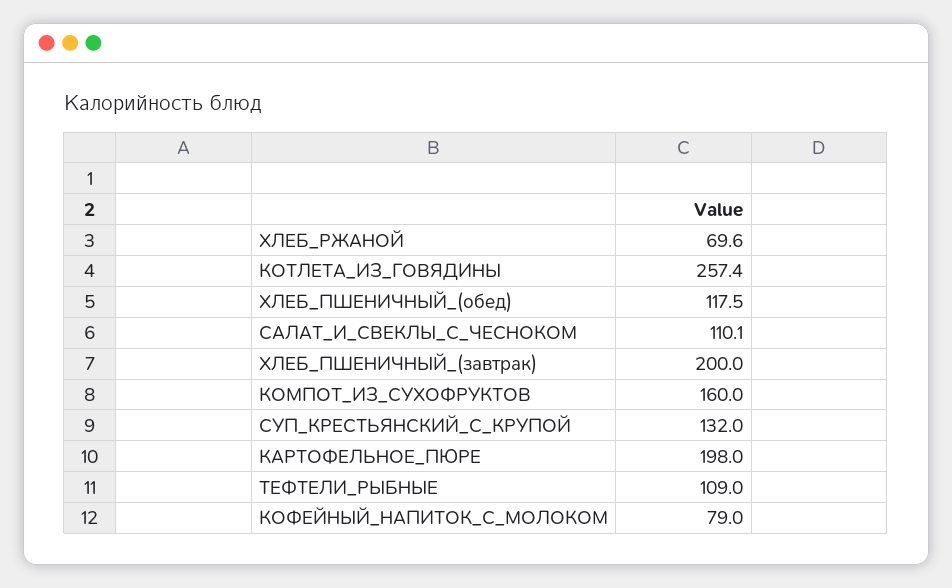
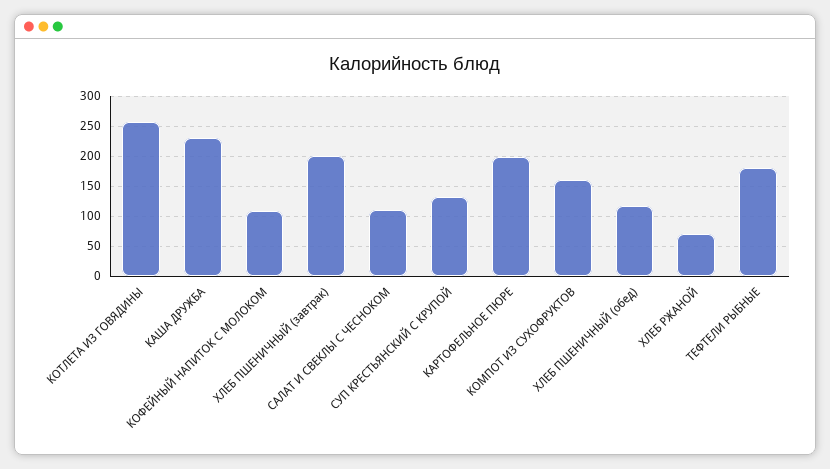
ТЕФТЕЛИ_РЫБНЫЕ: 109 -> 180
КОФЕЙНЫЙ_НАПИТОК_С_МОЛОКОМ: 79 -> 110
КАША ДРУЖБА: none -> 230

